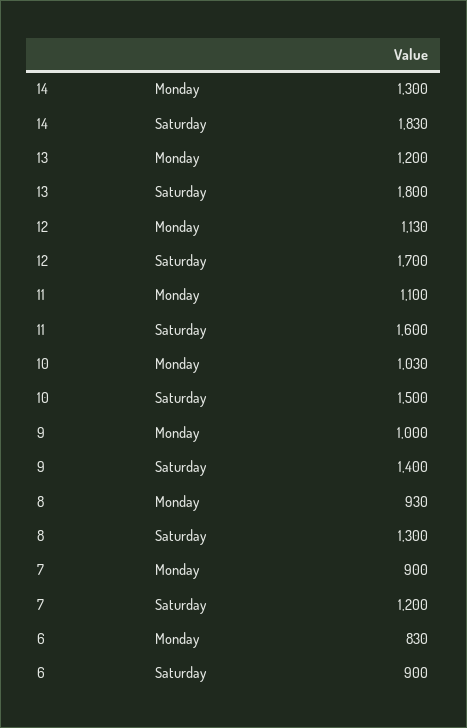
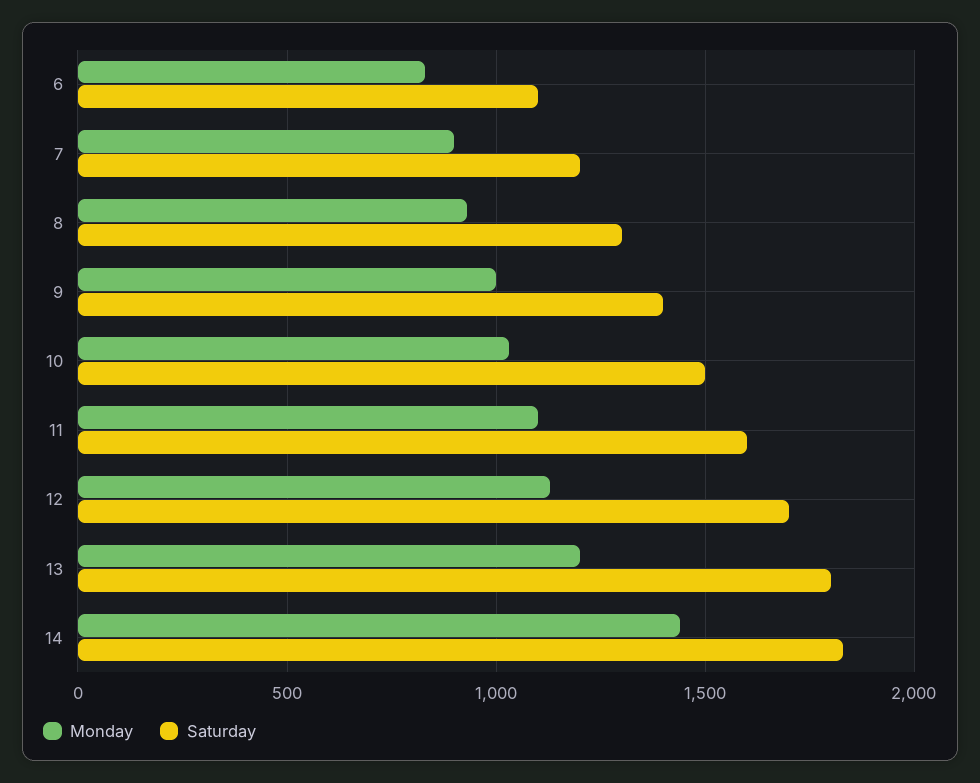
Monday, 14: 1300 -> 1450
Saturday, 6: 900 -> 1100

